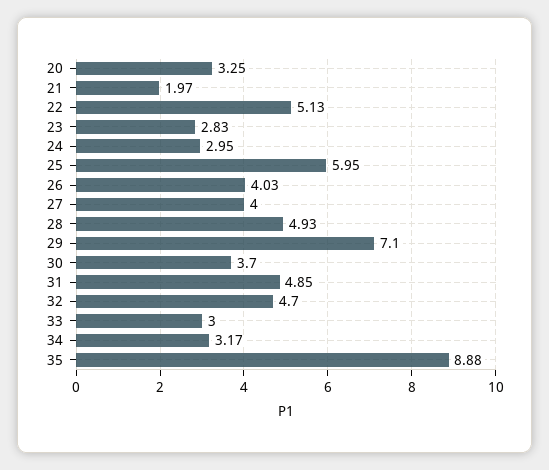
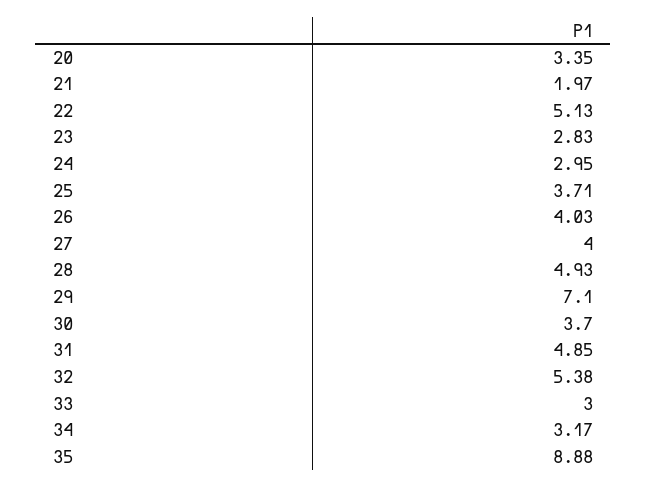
20: 3.25 -> 3.35
25: 5.95 -> 3.71
32: 4.7 -> 5.38

